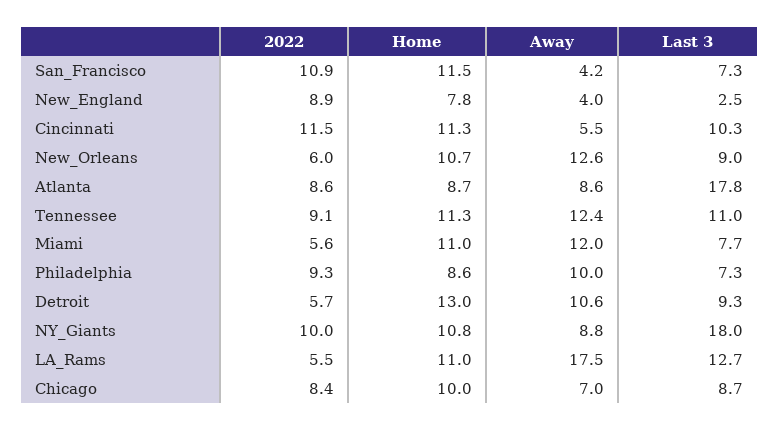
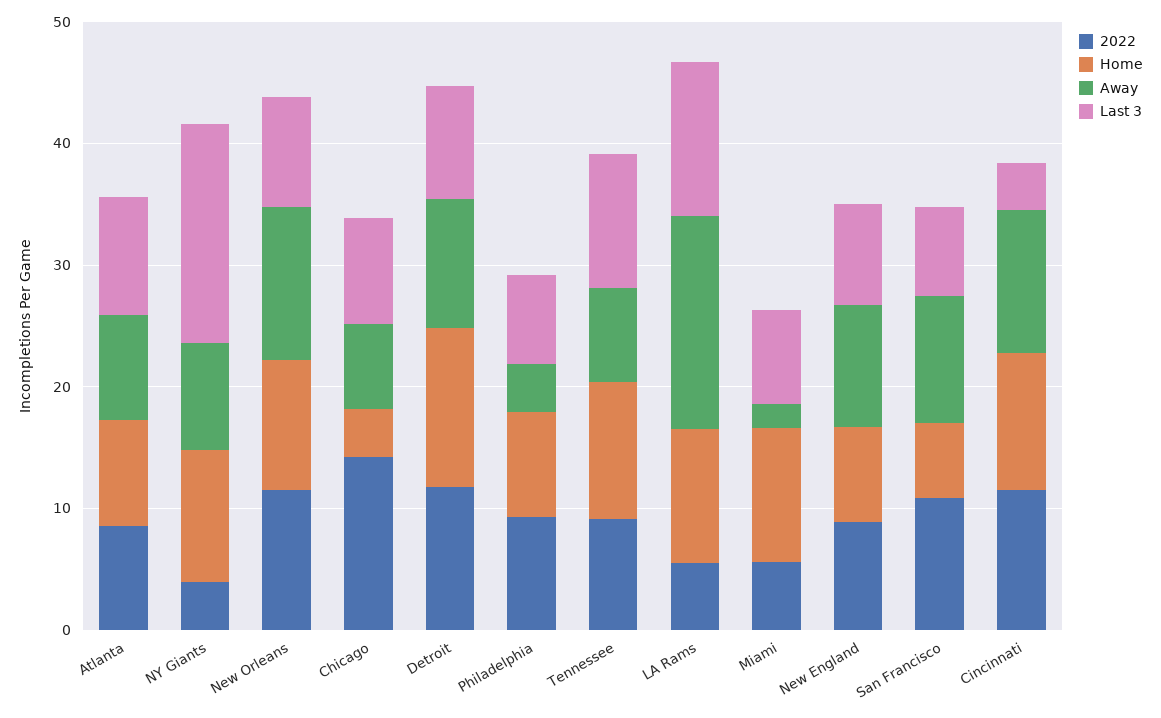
Home, San_Francisco: 11.5 -> 6
Away, San_Francisco: 4.2 -> 10
Away, New_England: 4 -> 10
Last 3, New_England: 2.5 -> 8
Away, Cincinnati: 5.5 -> 12
Last 3, Cincinnati: 10.3 -> 4
2022, New_Orleans: 6 -> 12
Last 3, Atlanta: 17.8 -> 10
Away, Tennessee: 12.4 -> 8
Away, Miami: 12 -> 2
Away, Philadelphia: 10 -> 4
2022, Detroit: 5.7 -> 12
2022, NY_Giants: 10 -> 4
2022, Chicago: 8.4 -> 14
Home, Chicago: 10 -> 4

